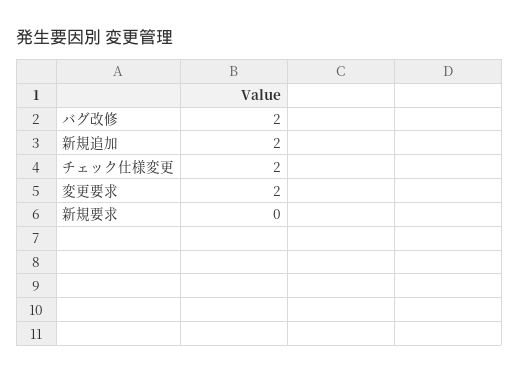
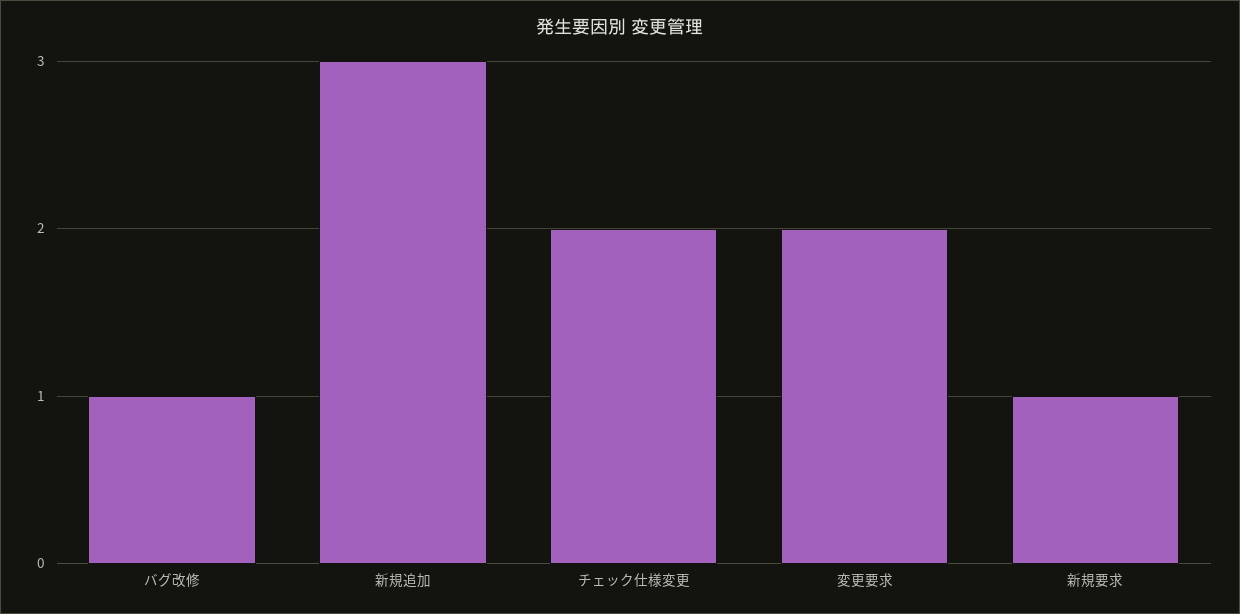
バグ改修: 2 -> 1
新規追加: 2 -> 3
新規要求: 0 -> 1

